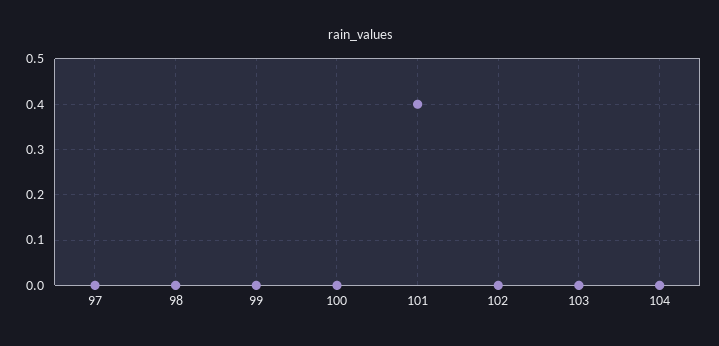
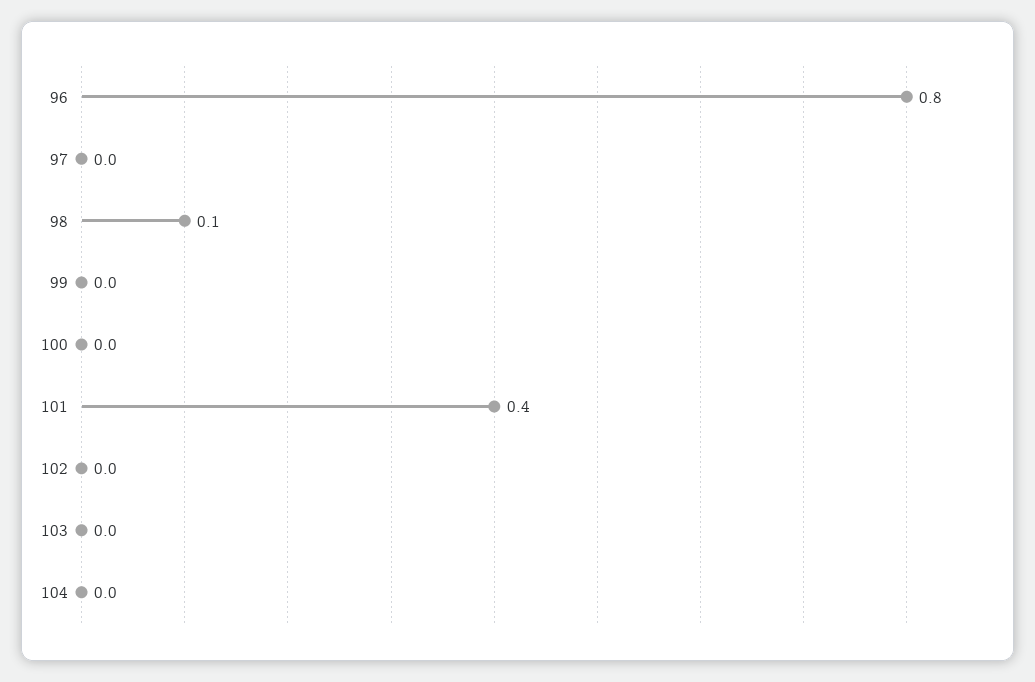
98: 0 -> 0.1
96: none -> 0.8

